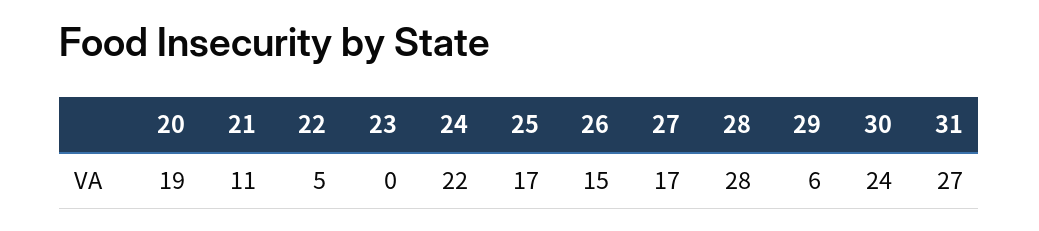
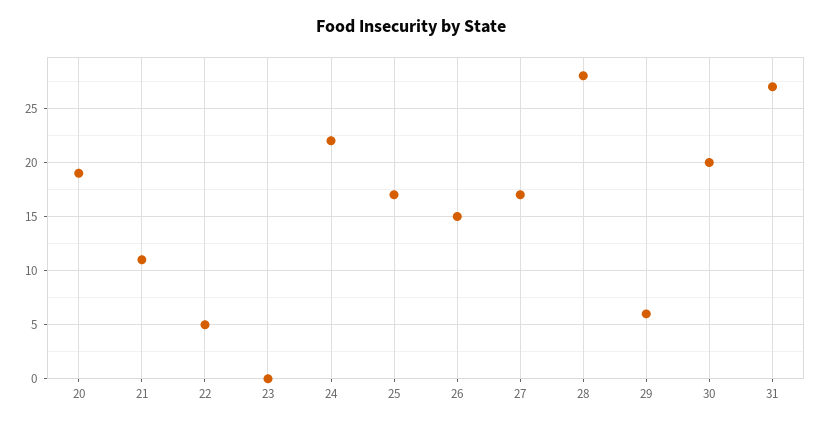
30: 24 -> 20

